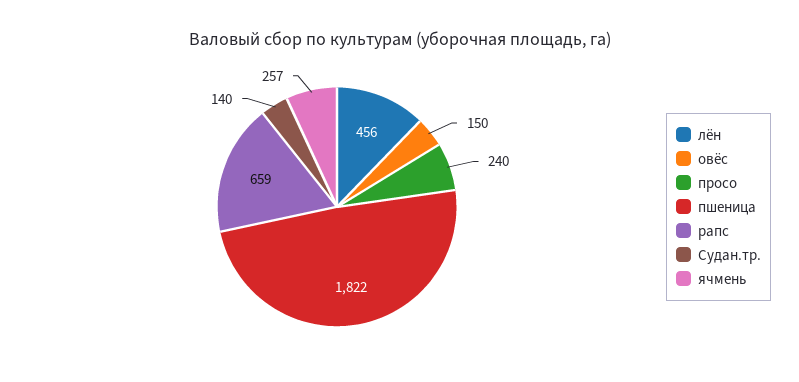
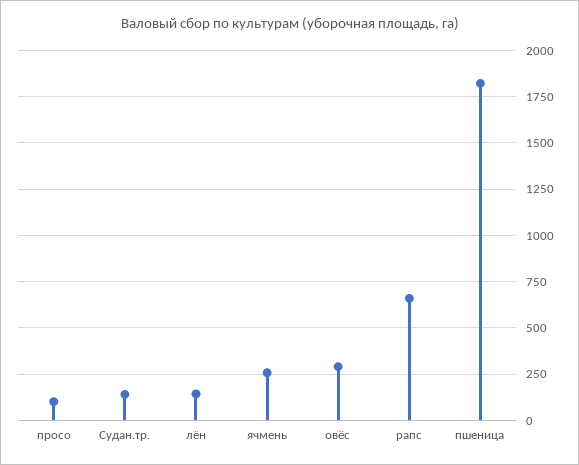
лён: 456 -> 150
овёс: 150 -> 300
просо: 240 -> 100

